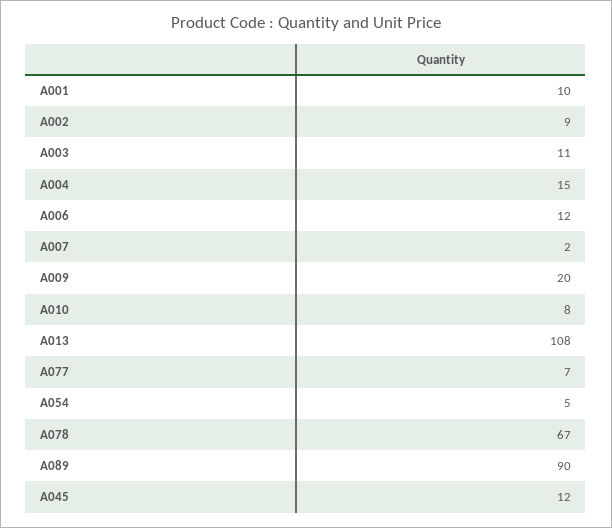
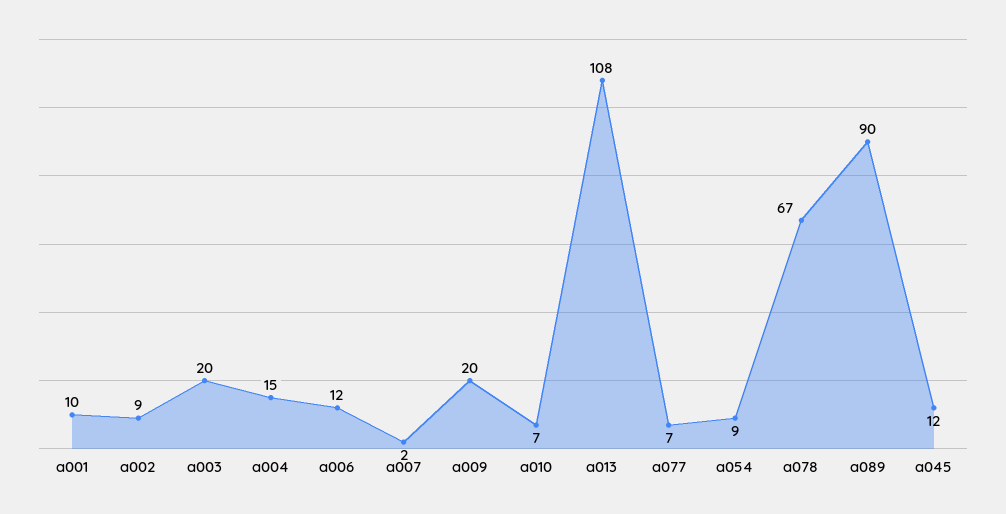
A003: 11 -> 20
A010: 8 -> 7
A054: 5 -> 9

